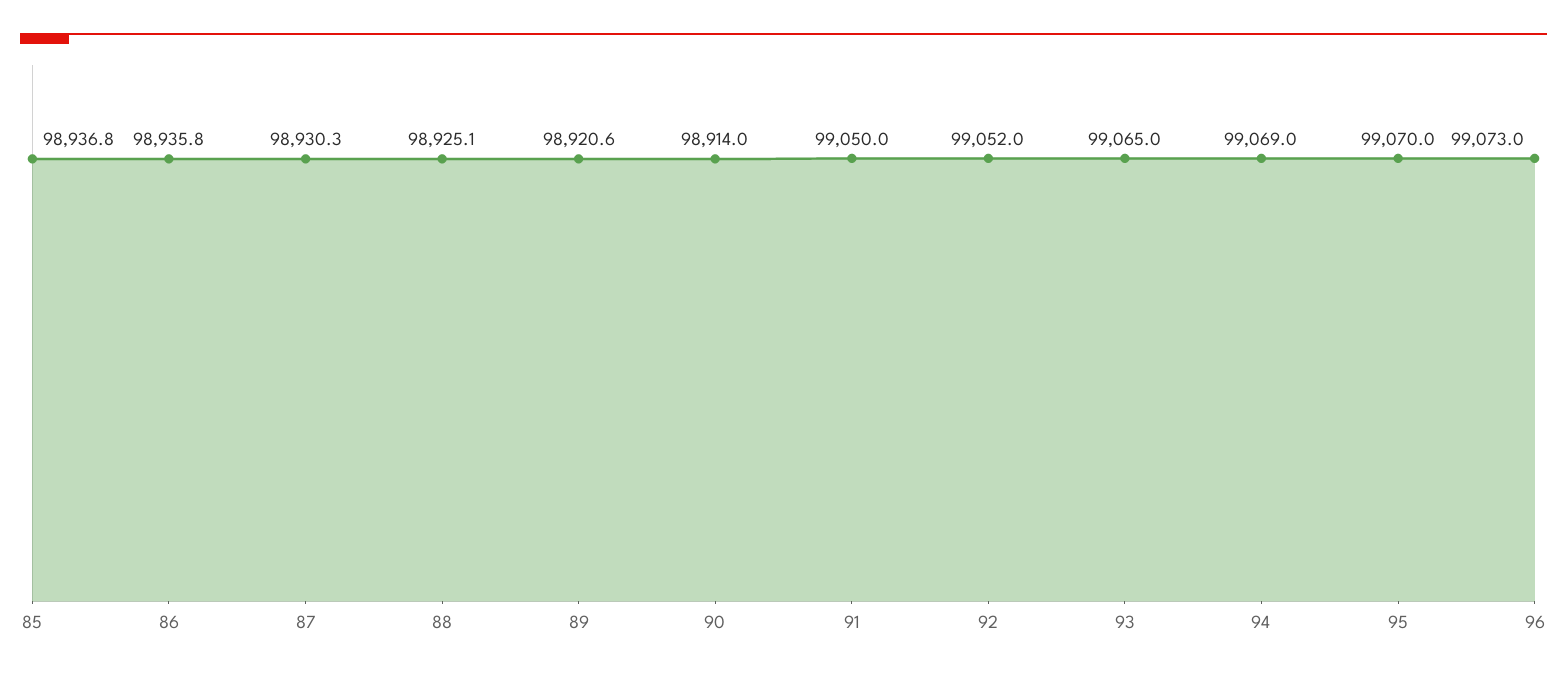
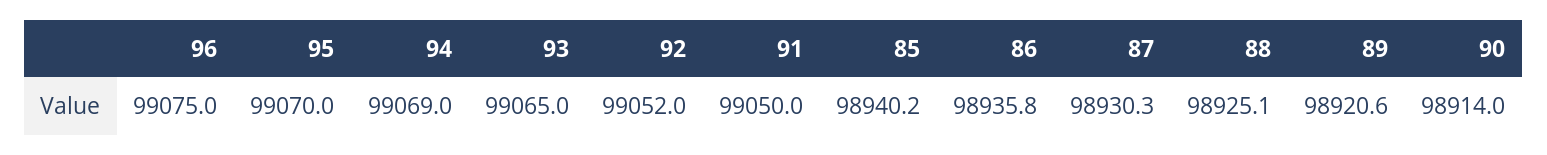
85: 98936.8 -> 98940.2
96: 99073 -> 99075

